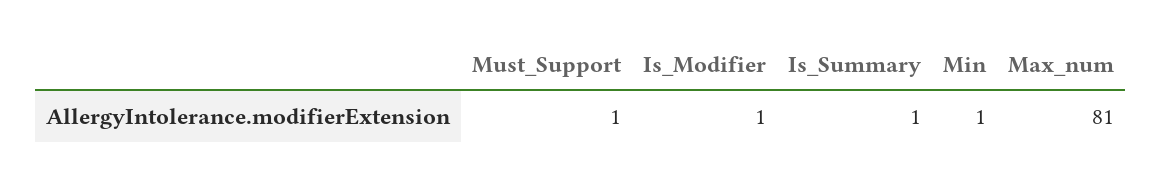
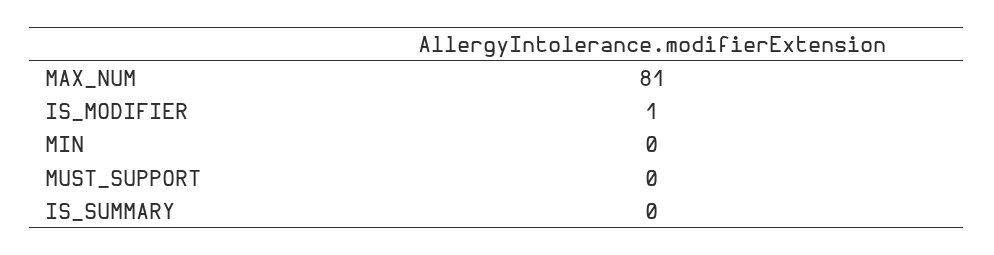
Must_Support: 1 -> 0
Is_Summary: 1 -> 0
Min: 1 -> 0

